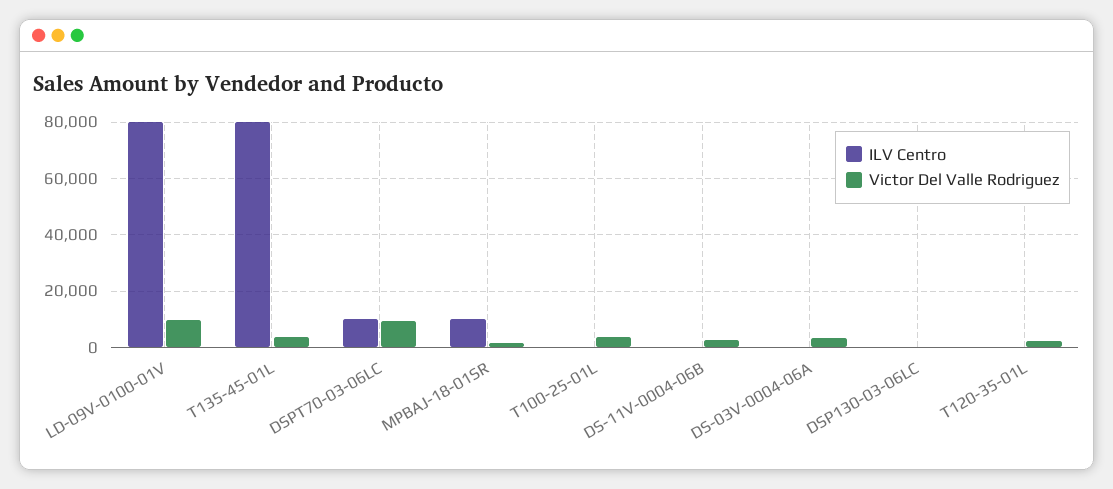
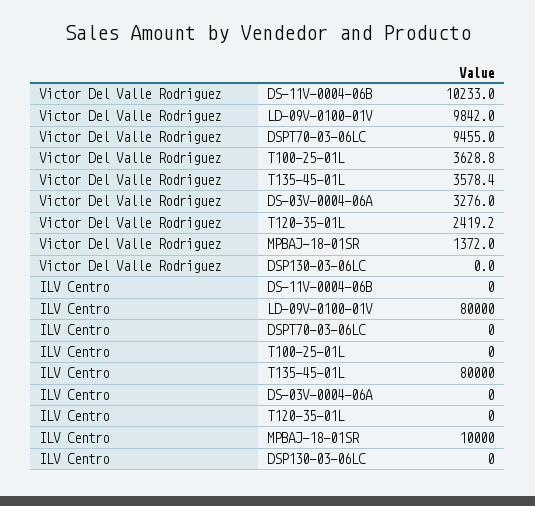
ILV Centro, DSPT70-03-06LC: 10000 -> 0
Victor Del Valle Rodriguez, DS-11V-0004-06B: 2500 -> 10233

